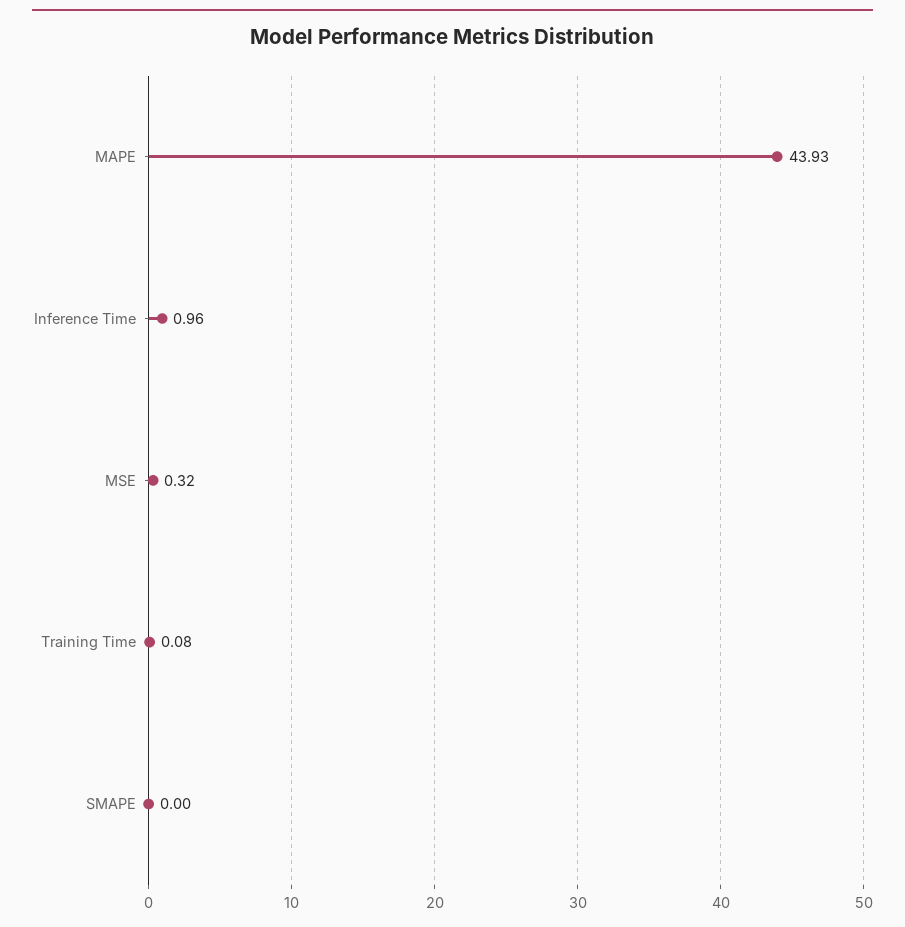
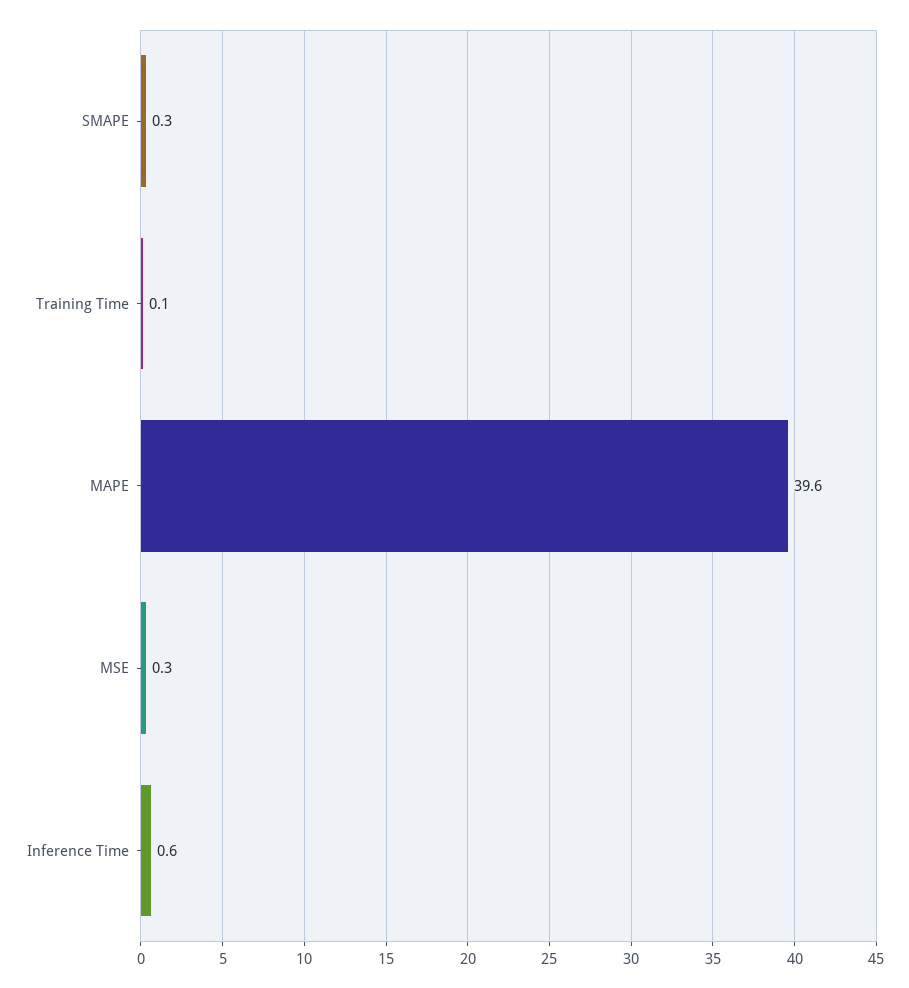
MAPE: 43.93 -> 39.6
Inference Time: 0.96 -> 0.6
SMAPE: 0 -> 0.3

